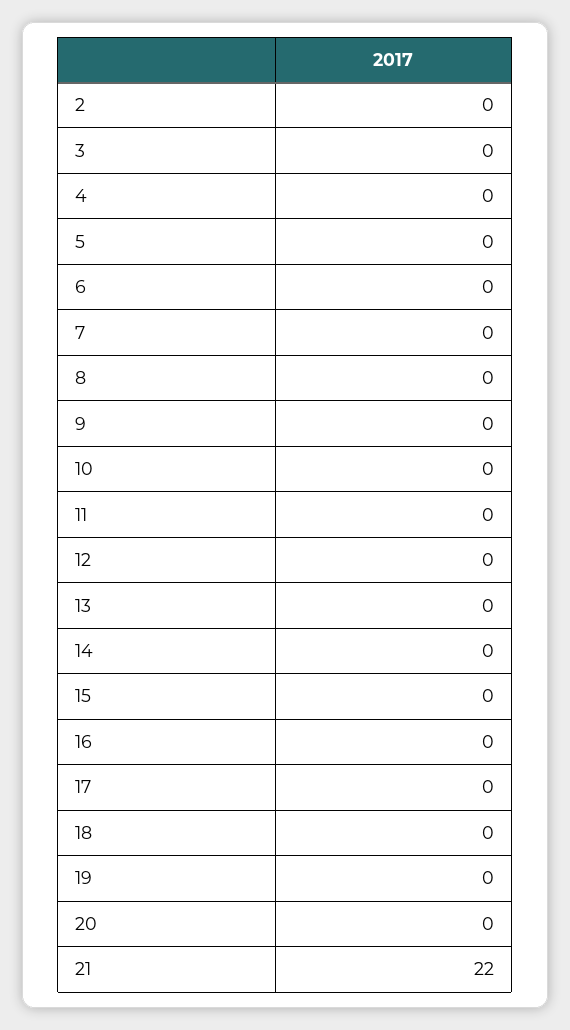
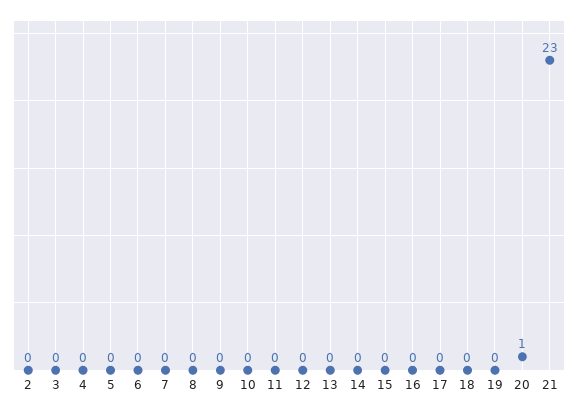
20: 0 -> 1
21: 22 -> 23

